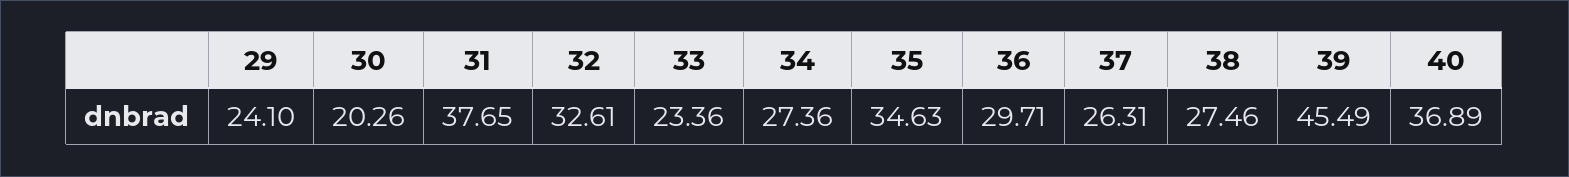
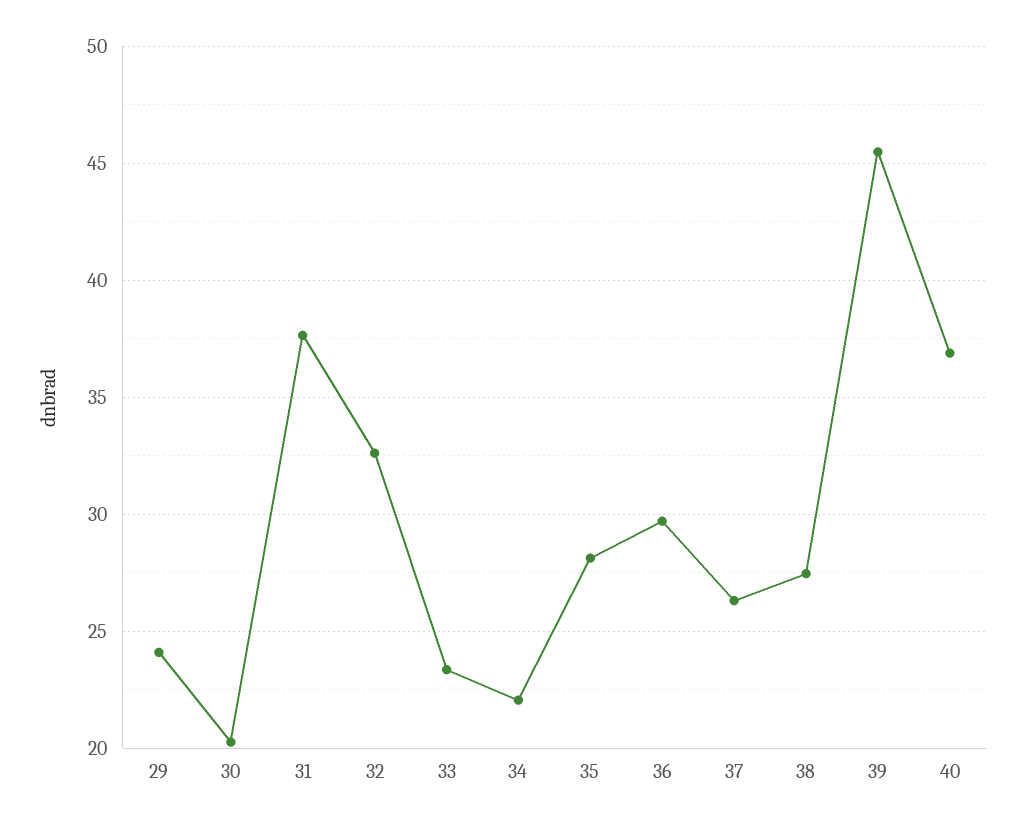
34: 27.36 -> 22
35: 34.63 -> 28

